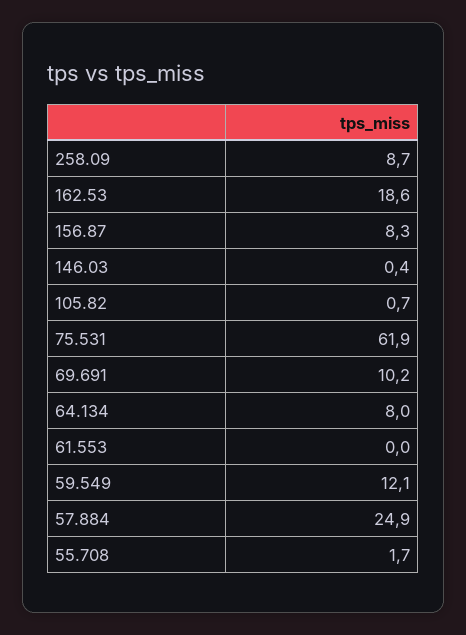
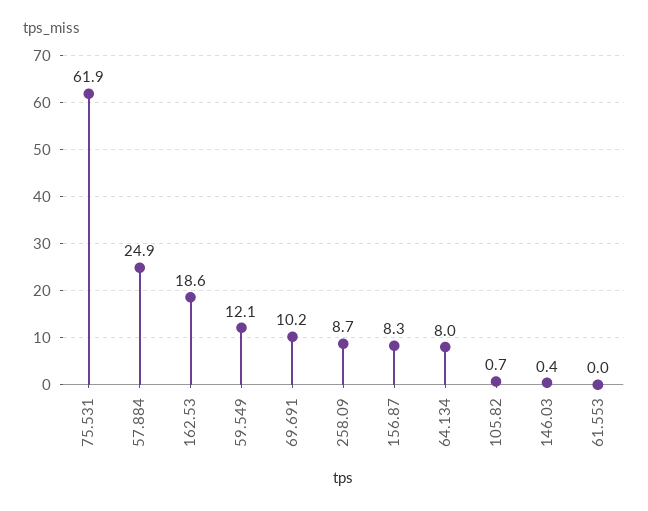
55.708: 1.7 -> none

